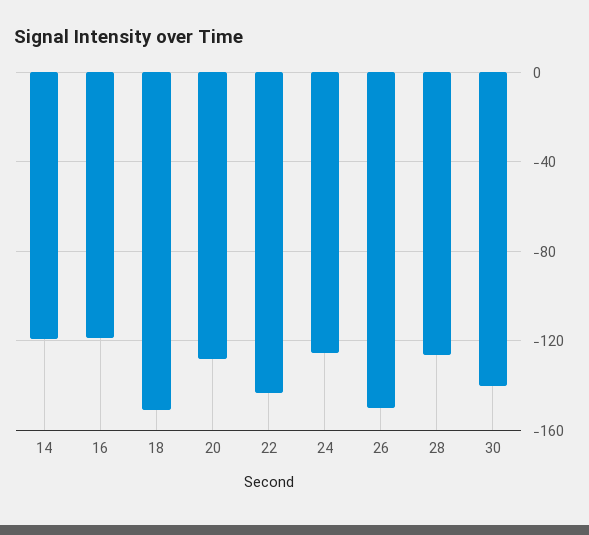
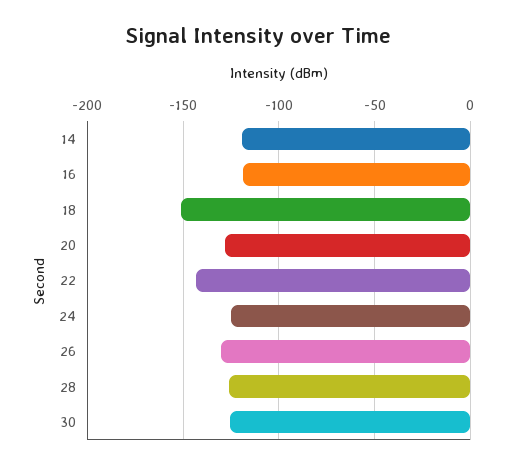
26: -150 -> -130
30: -140 -> -125

